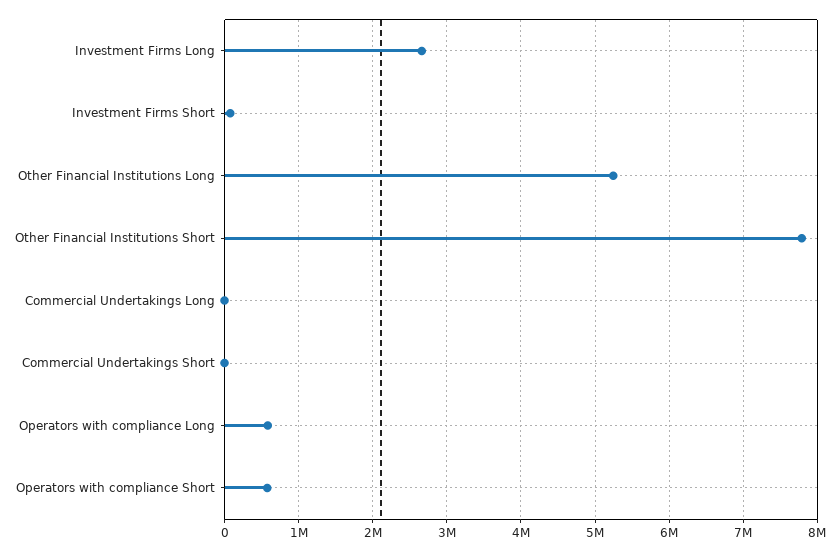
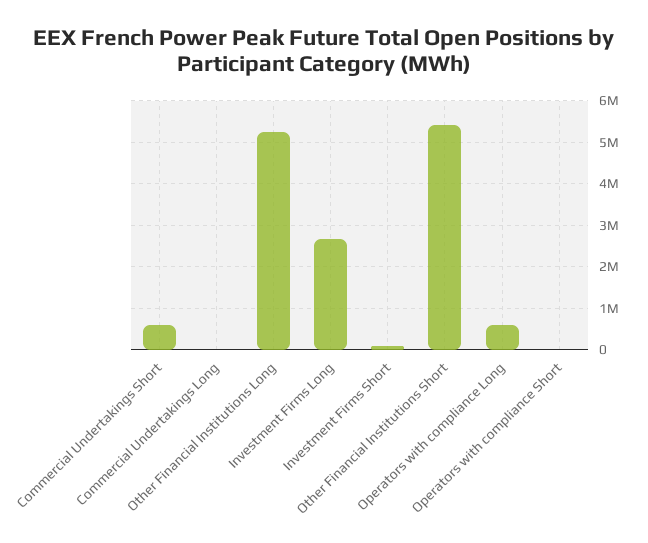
Other Financial Institutions Short: 7800000 -> 5400000
Commercial Undertakings Short: 0 -> 600000
Operators with compliance Short: 600000 -> 0

